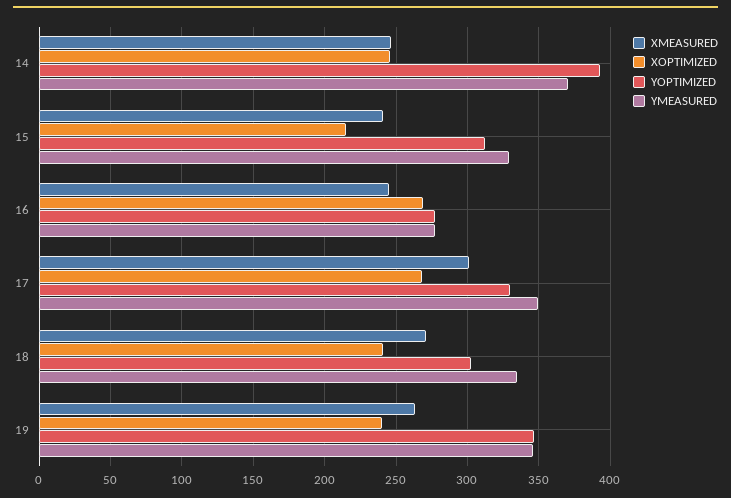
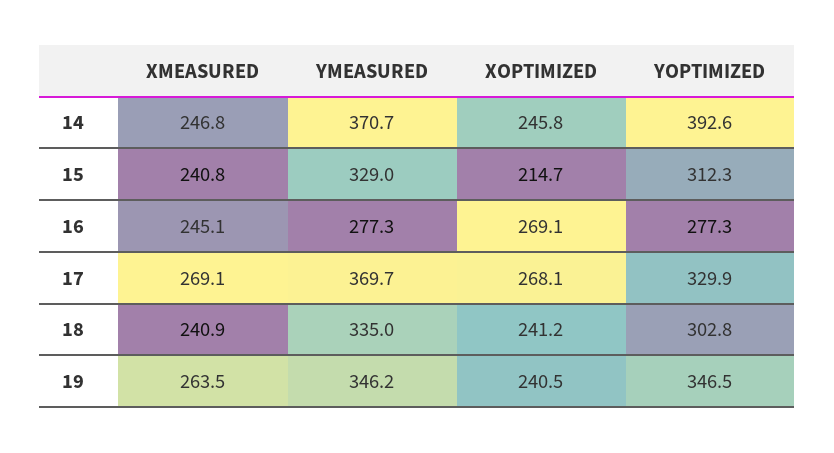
XMEASURED, 17: 300 -> 269.1
YMEASURED, 17: 350 -> 369.7
XMEASURED, 18: 270 -> 240.9

